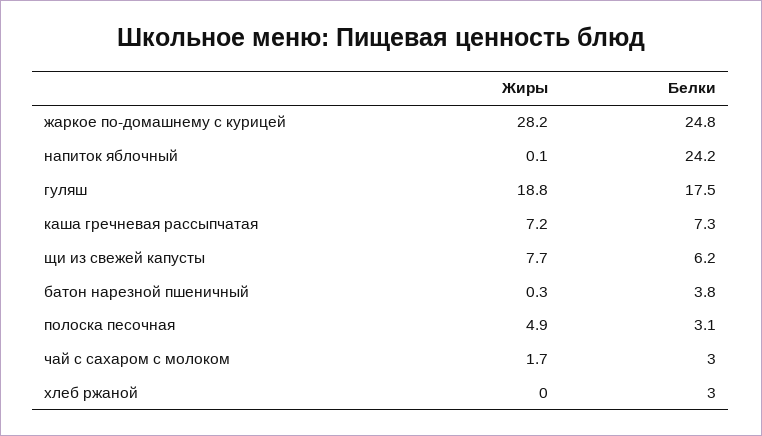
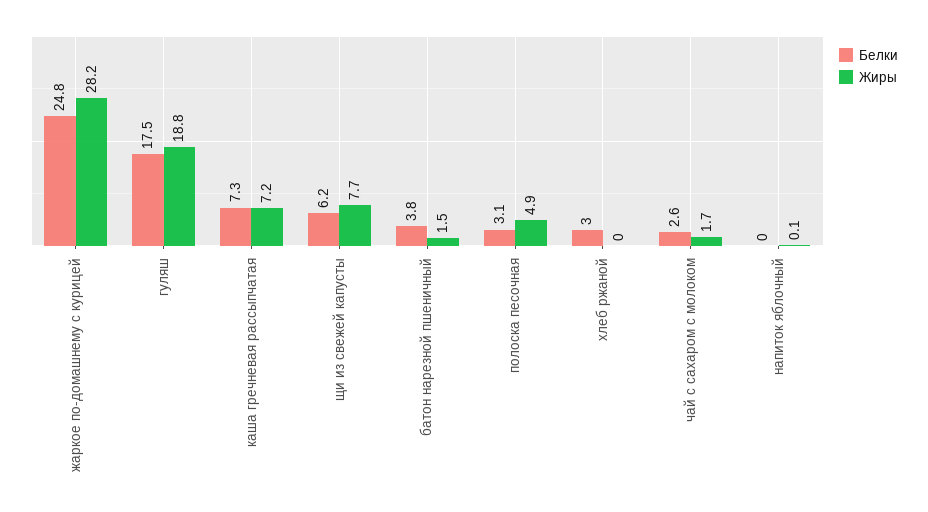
Белки, напиток яблочный: 24.2 -> 0
Жиры, батон нарезной пшеничный: 0.3 -> 1.5
Белки, чай с сахаром с молоком: 3 -> 2.6

